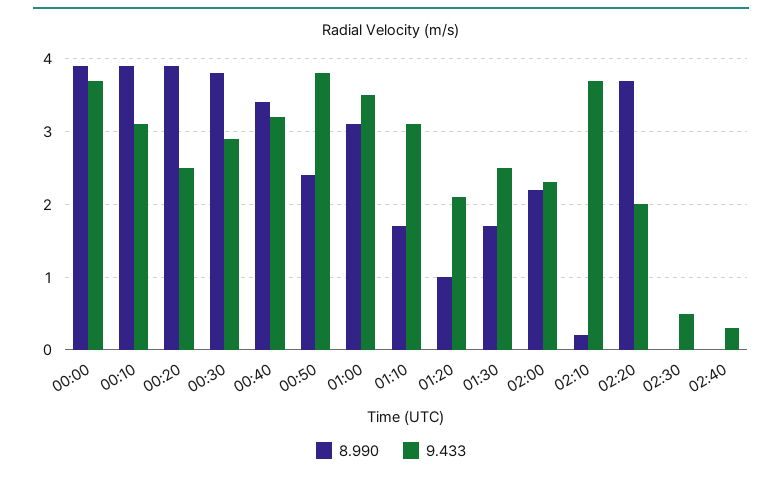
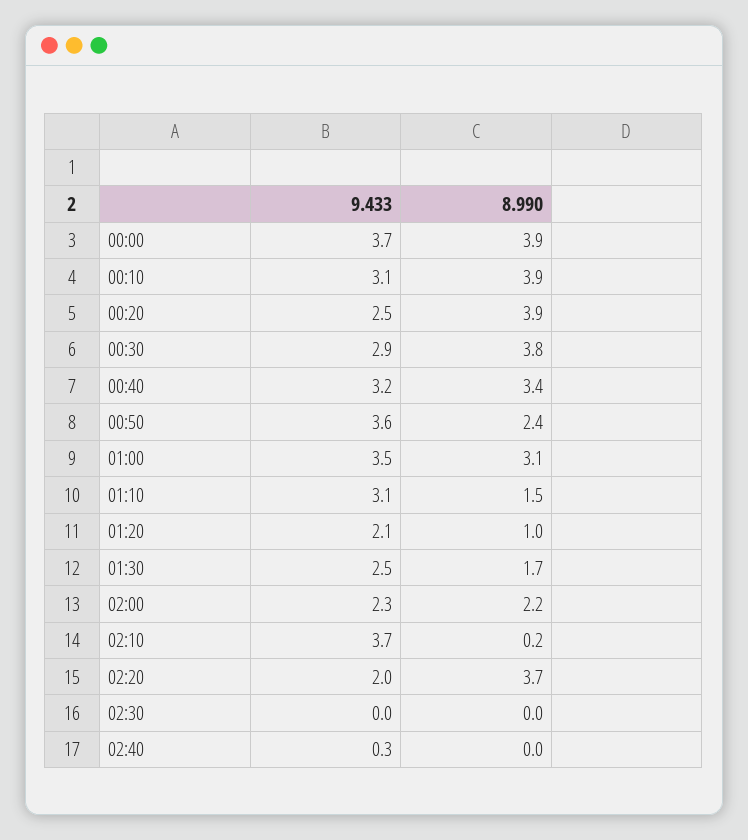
9.433, 00:50: 3.8 -> 3.6
8.990, 01:10: 1.7 -> 1.5
9.433, 02:30: 0.5 -> 0

